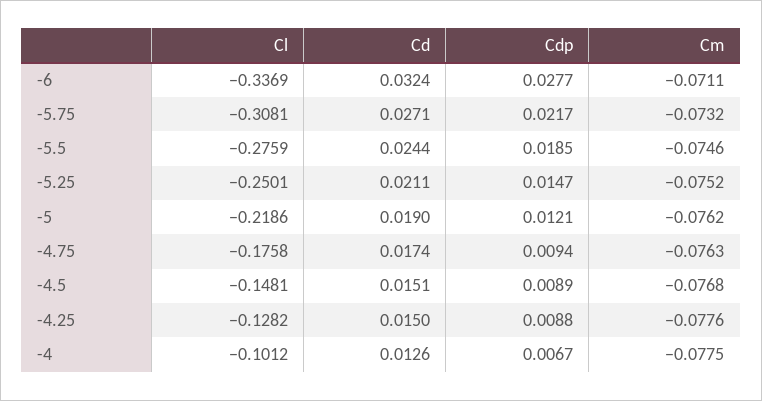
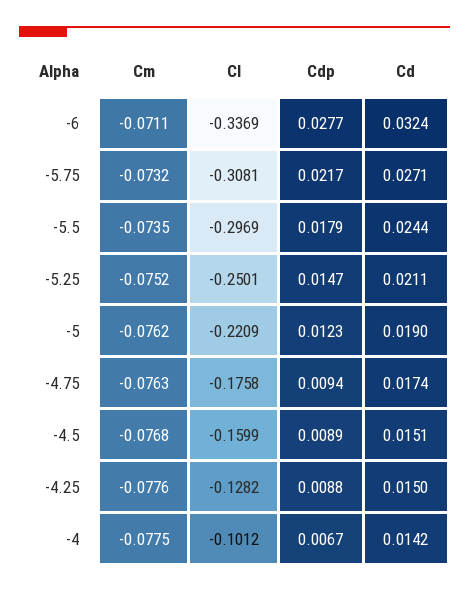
Cl, -5.5: -0.2759 -> -0.2969
Cdp, -5.5: 0.0185 -> 0.0179
Cm, -5.5: -0.0746 -> -0.0735
Cl, -5: -0.2186 -> -0.2209
Cdp, -5: 0.0121 -> 0.0123
Cl, -4.5: -0.1481 -> -0.1599
Cd, -4: 0.0126 -> 0.0142

